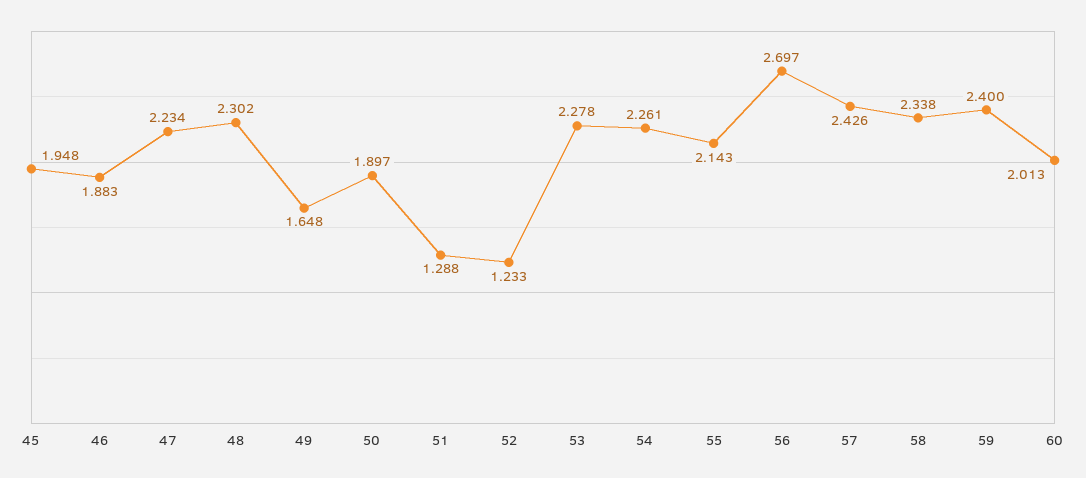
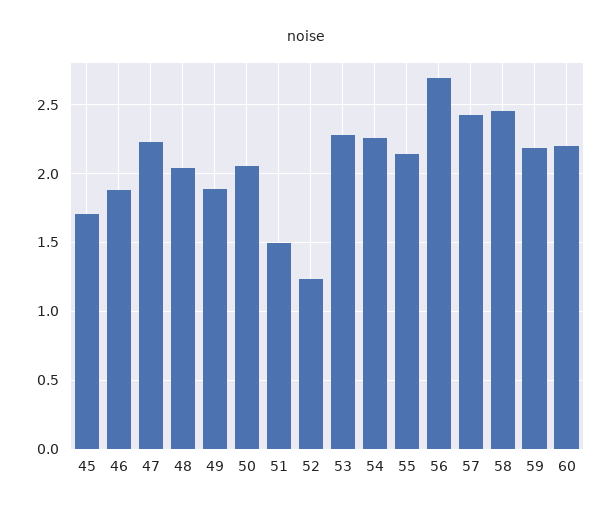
45: 1.948 -> 1.7
48: 2.302 -> 2.05
49: 1.648 -> 1.9
50: 1.897 -> 2.05
51: 1.288 -> 1.5
58: 2.338 -> 2.45
59: 2.4 -> 2.2
60: 2.013 -> 2.2

